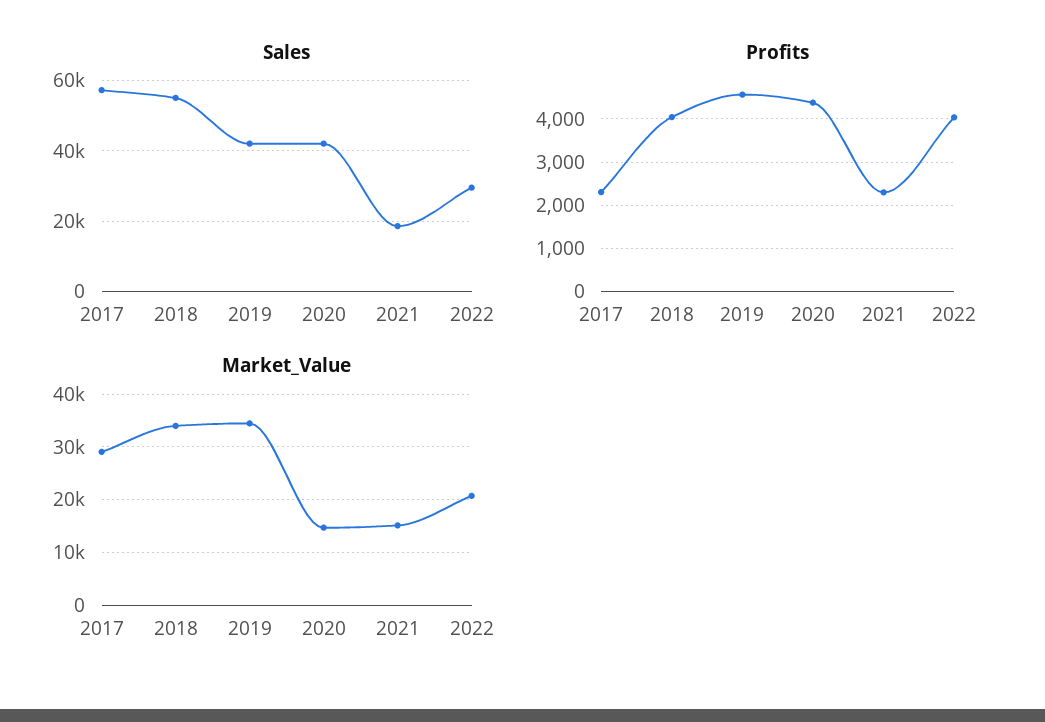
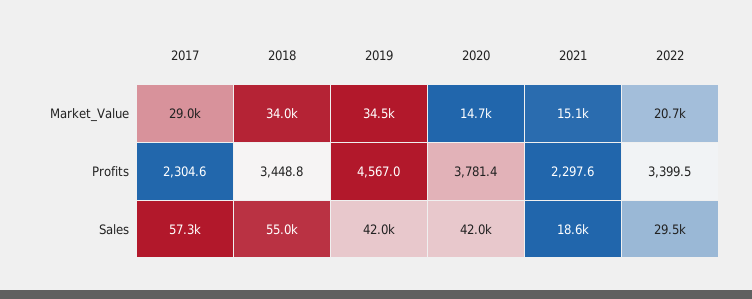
Profits, 2018: 4000 -> 3448.8
Profits, 2020: 4400 -> 3781.4
Profits, 2022: 4000 -> 3399.5

